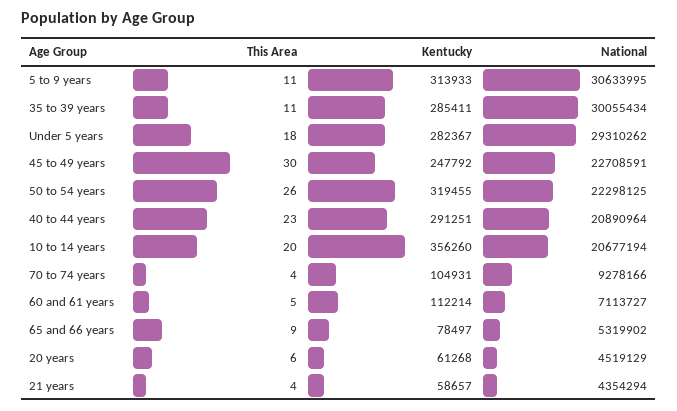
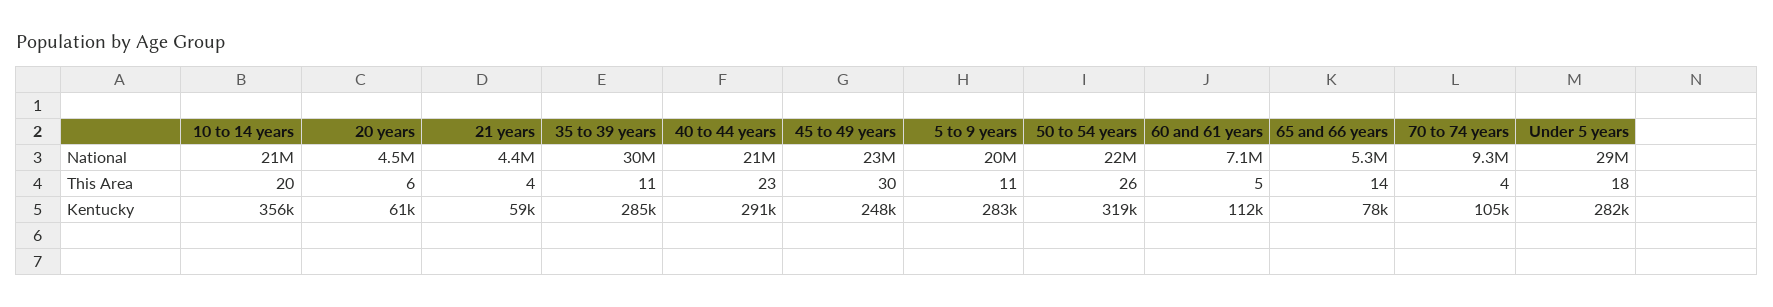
Kentucky, 5 to 9 years: 313933 -> 283000
National, 5 to 9 years: 30633995 -> 20000000
This Area, 65 and 66 years: 9 -> 14

